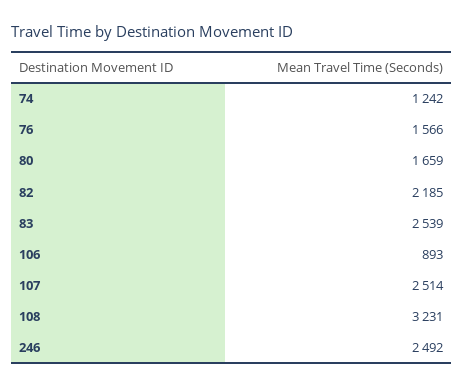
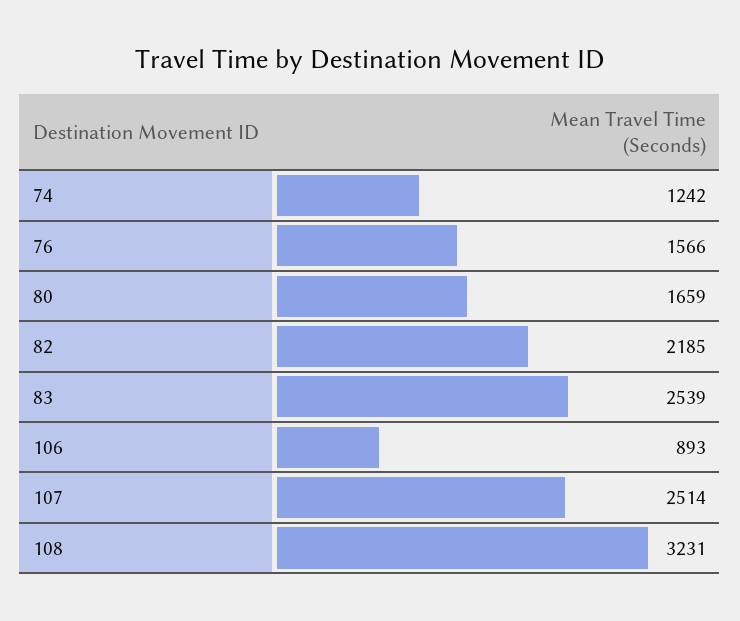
246: 2492 -> none

